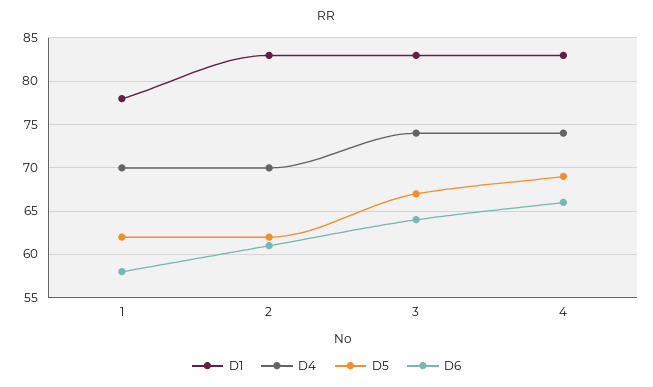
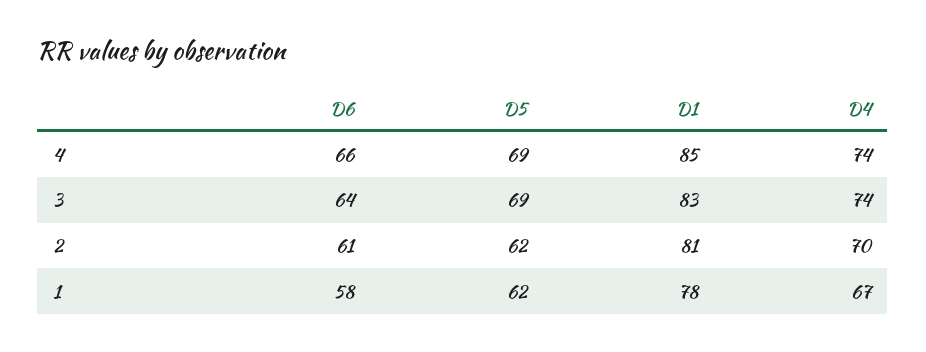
D4, 1: 70 -> 67
D1, 2: 83 -> 81
D5, 3: 67 -> 69
D1, 4: 83 -> 85

